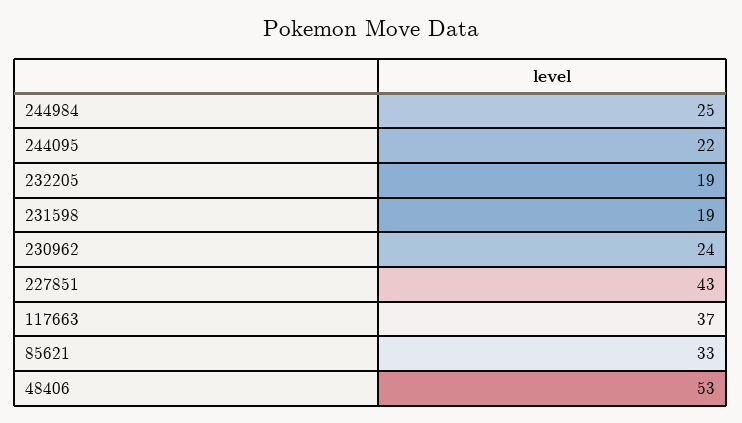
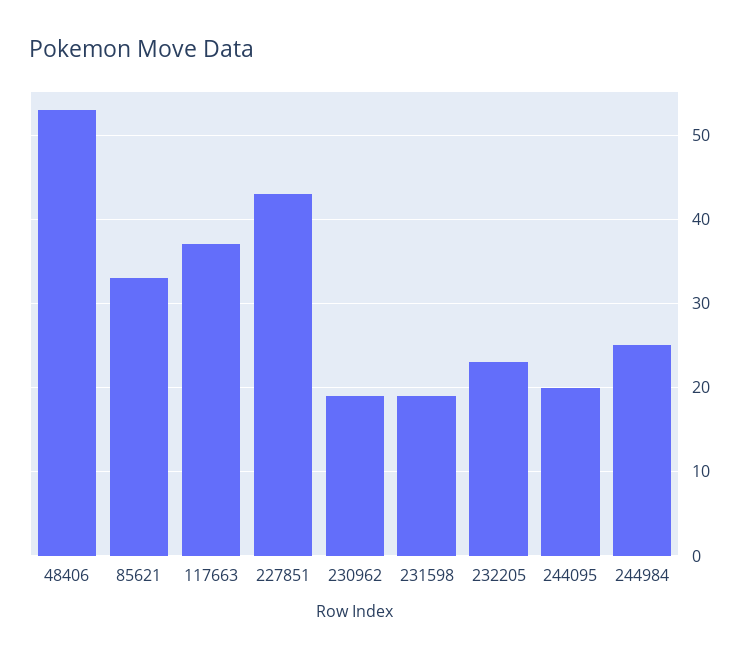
244095: 22 -> 20
232205: 19 -> 23
230962: 24 -> 19

